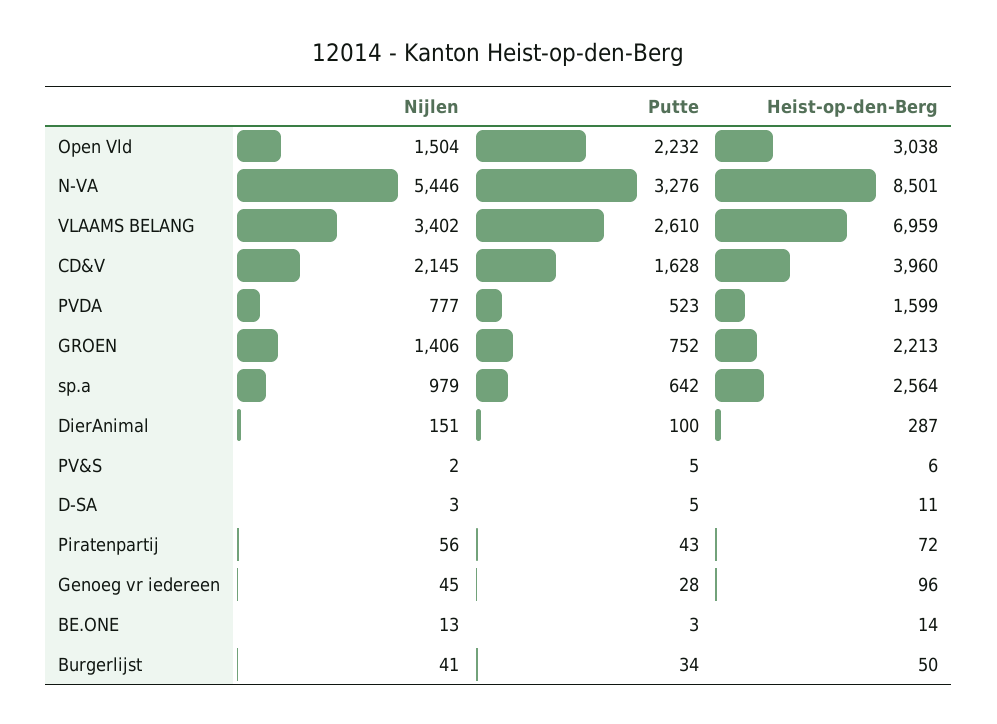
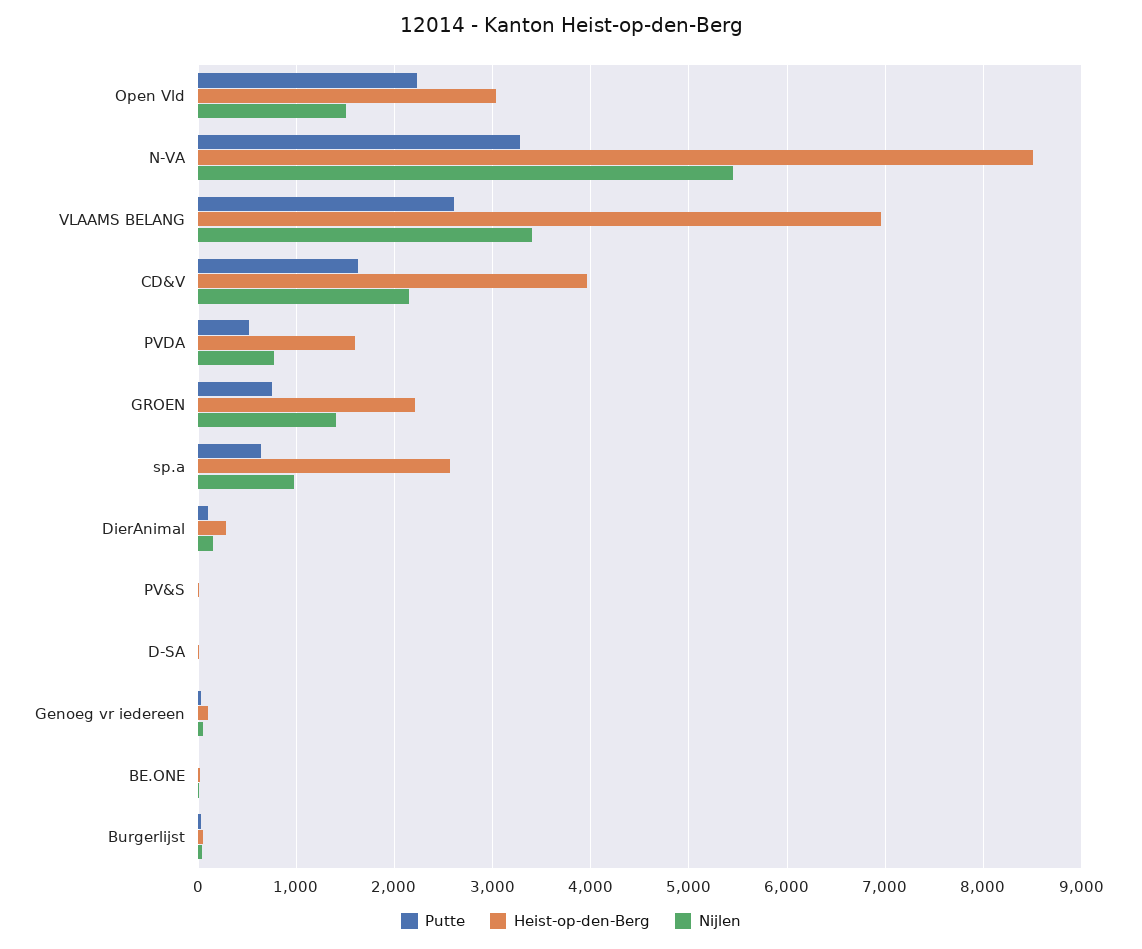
Nijlen, Piratenpartij: 56 -> none
Putte, Piratenpartij: 43 -> none
Heist-op-den-Berg, Piratenpartij: 72 -> none

